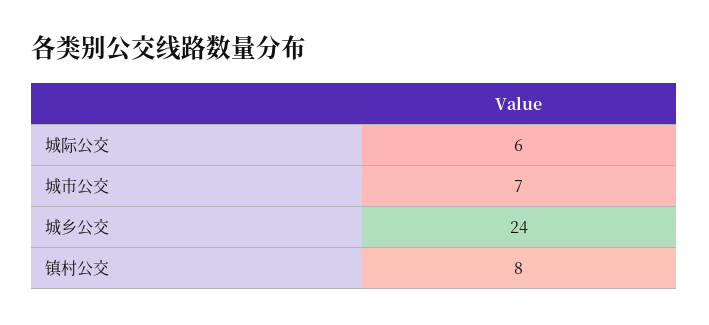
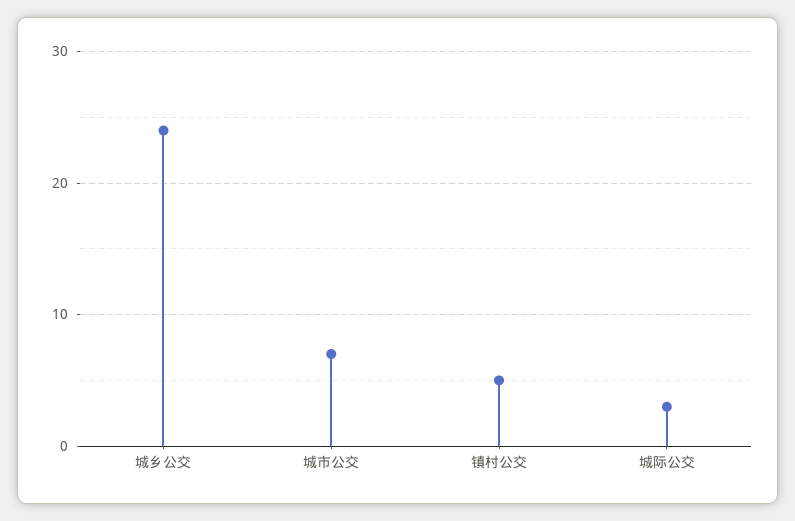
城际公交: 6 -> 3
镇村公交: 8 -> 5

